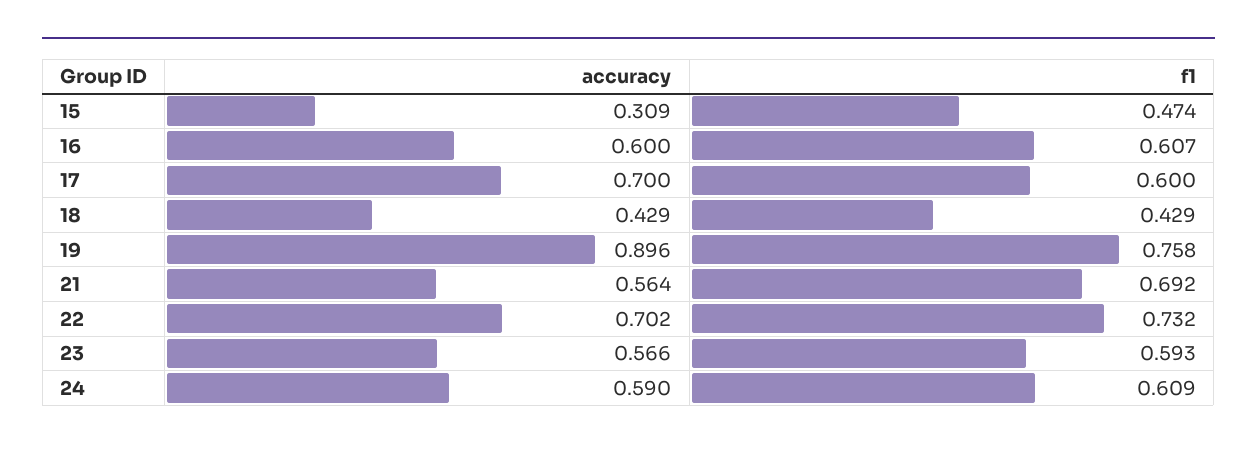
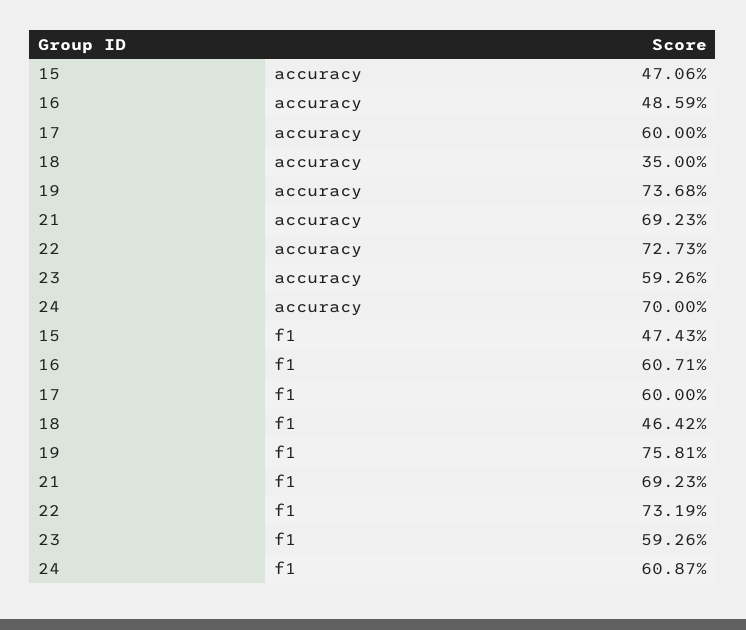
accuracy, 15: 0.309 -> 0.4706
accuracy, 16: 0.6 -> 0.4859
accuracy, 17: 0.7 -> 0.6
accuracy, 18: 0.429 -> 0.35
f1, 18: 0.429 -> 0.4642
accuracy, 19: 0.896 -> 0.7368
accuracy, 21: 0.564 -> 0.6923
accuracy, 22: 0.702 -> 0.7273
accuracy, 23: 0.566 -> 0.5926
accuracy, 24: 0.59 -> 0.7

